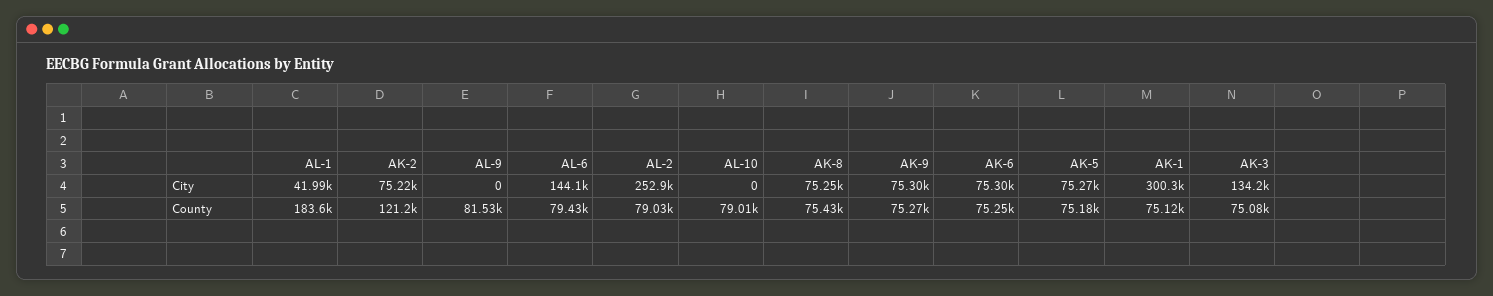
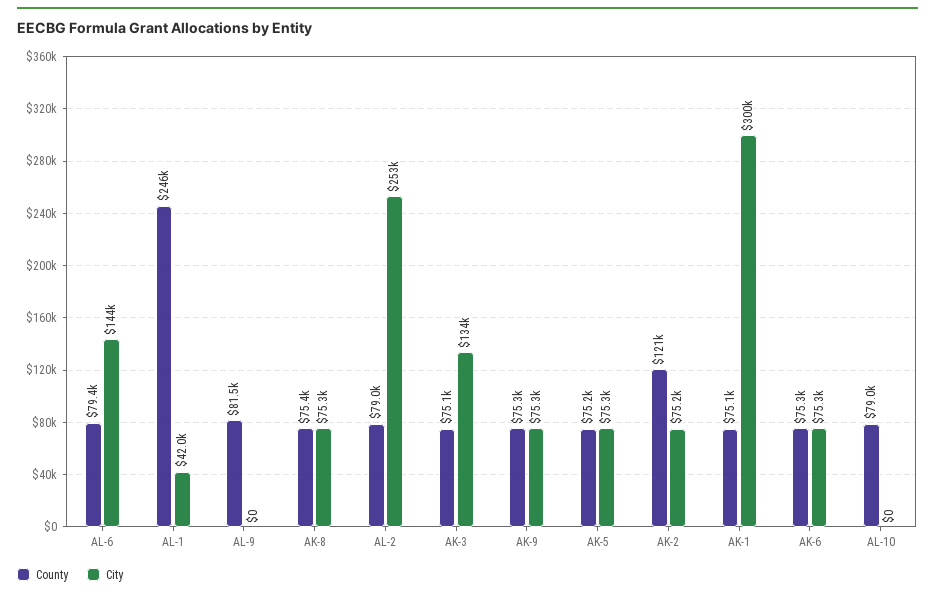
County, AL-1: 183600 -> 246000

